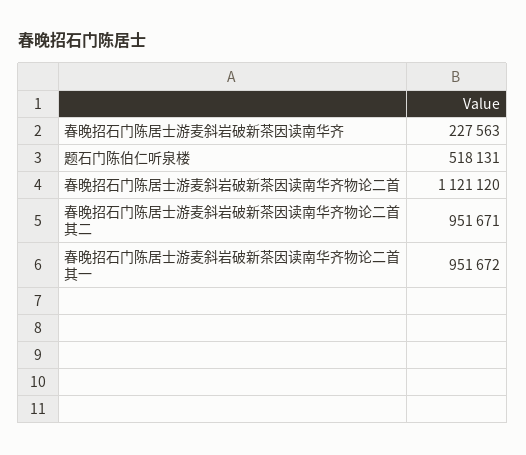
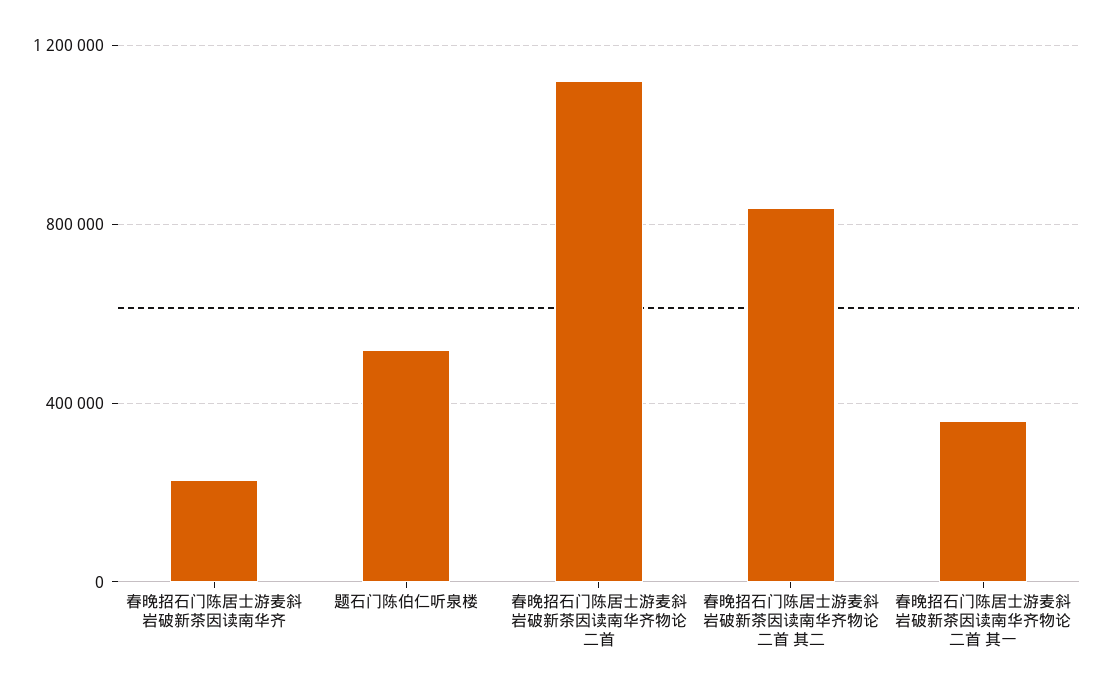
春晚招石门陈居士游麦斜岩破新茶因读南华齐物论二首 其二: 951671 -> 850000
春晚招石门陈居士游麦斜岩破新茶因读南华齐物论二首 其一: 951672 -> 350000

